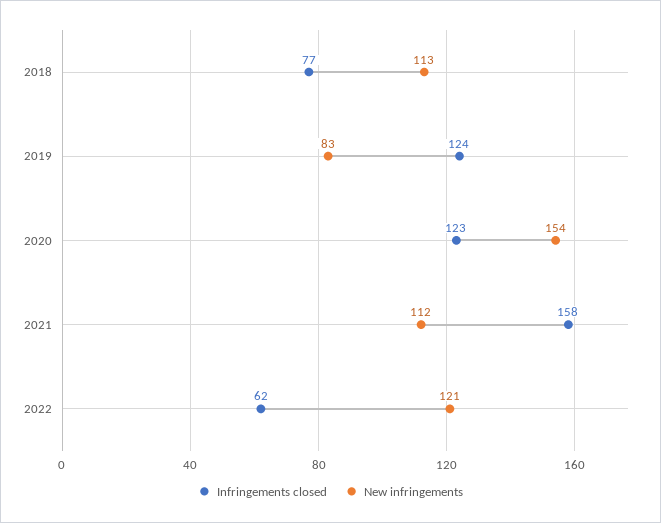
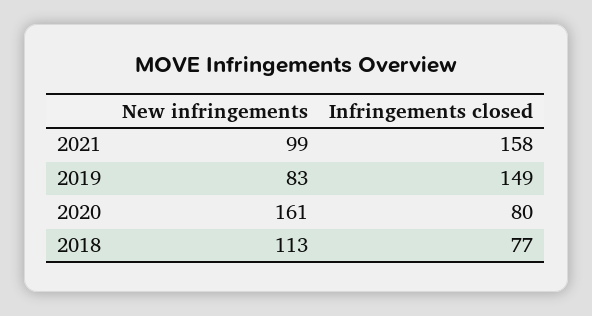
Infringements closed, 2019: 124 -> 149
Infringements closed, 2020: 123 -> 80
New infringements, 2020: 154 -> 161
New infringements, 2021: 112 -> 99
Infringements closed, 2022: 62 -> none
New infringements, 2022: 121 -> none

